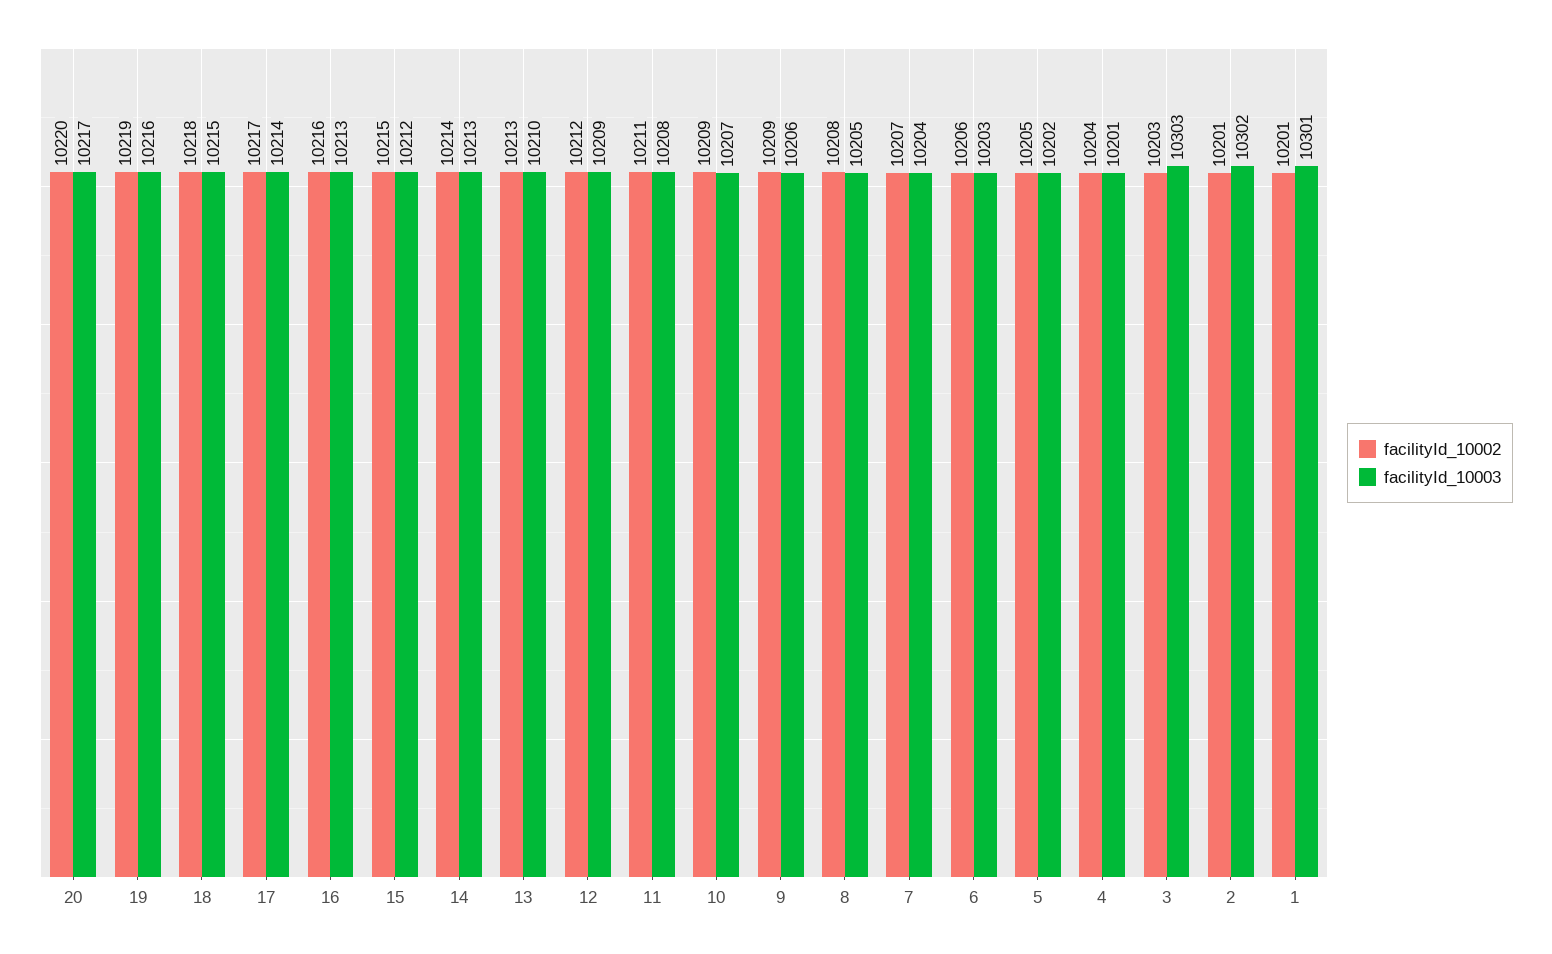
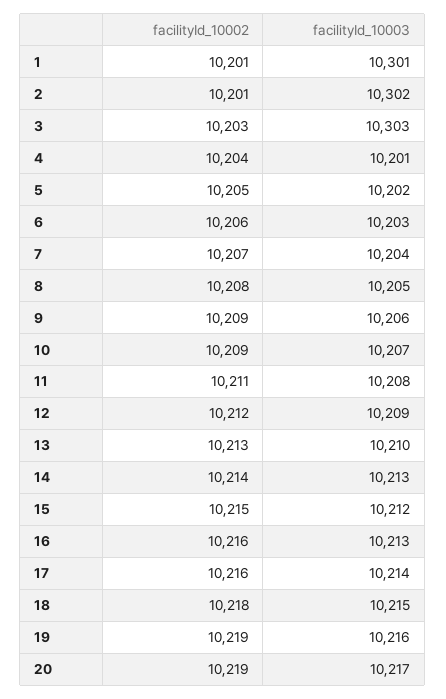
facilityId_10002, 20: 10220 -> 10219
facilityId_10002, 17: 10217 -> 10216

